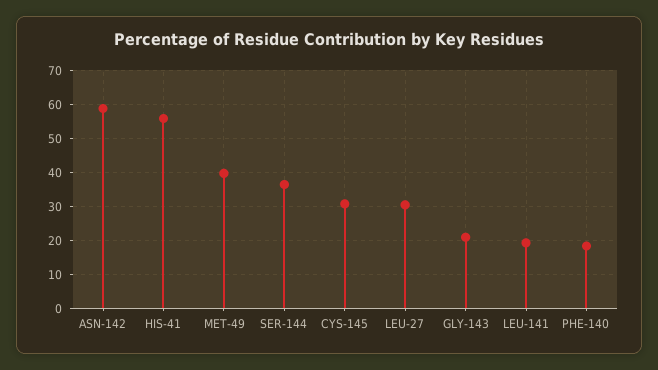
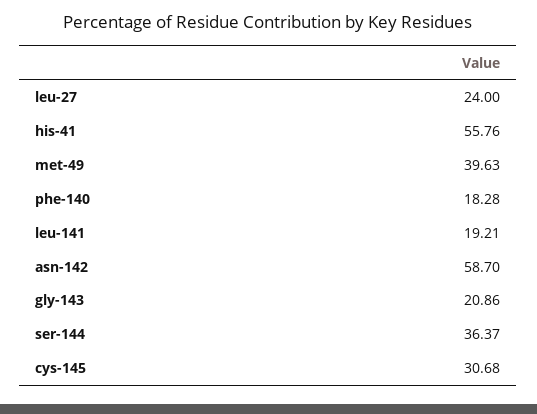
LEU-27: 30 -> 24

